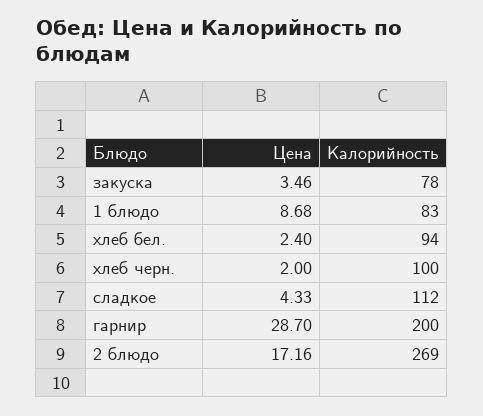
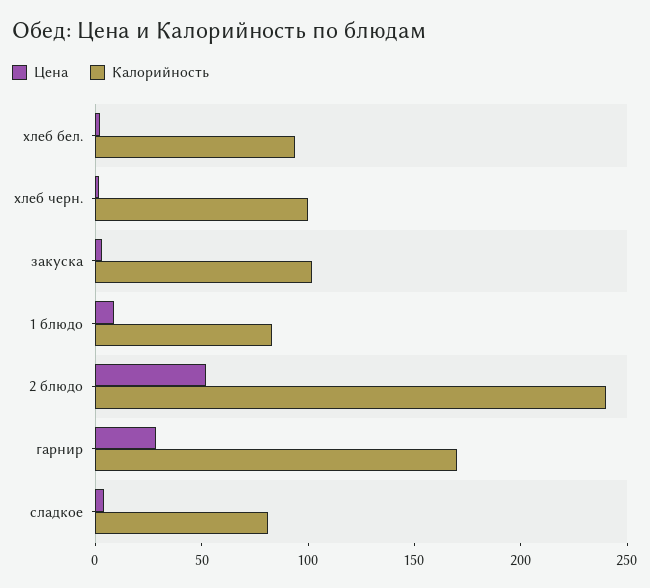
Калорийность, закуска: 78 -> 100
Калорийность, сладкое: 112 -> 80
Калорийность, гарнир: 200 -> 170
Цена, 2 блюдо: 17.16 -> 50
Калорийность, 2 блюдо: 269 -> 240

